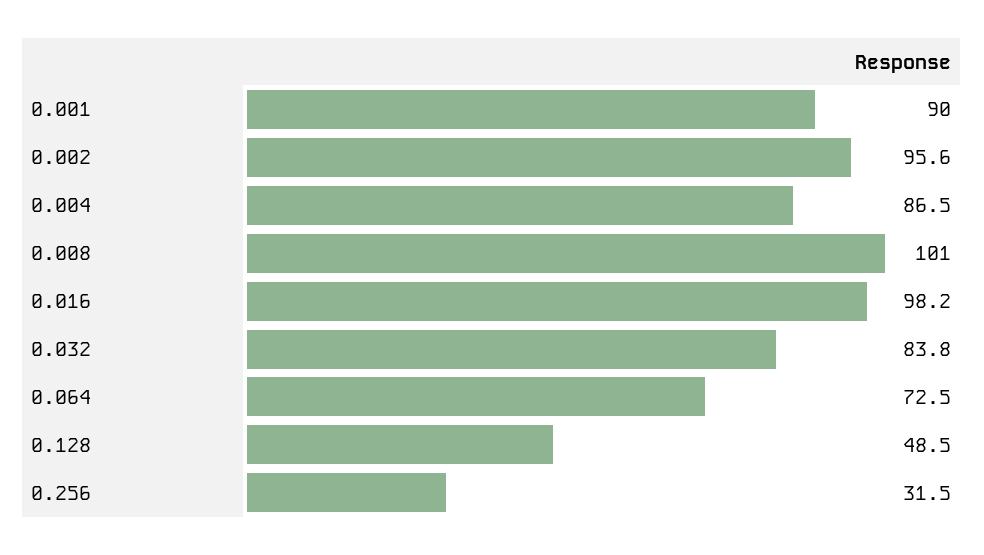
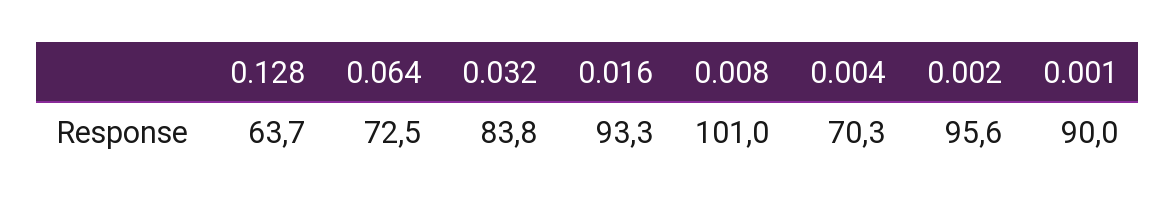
0.004: 86.5 -> 70.3
0.016: 98.2 -> 93.3
0.128: 48.5 -> 63.7
0.256: 31.5 -> none

